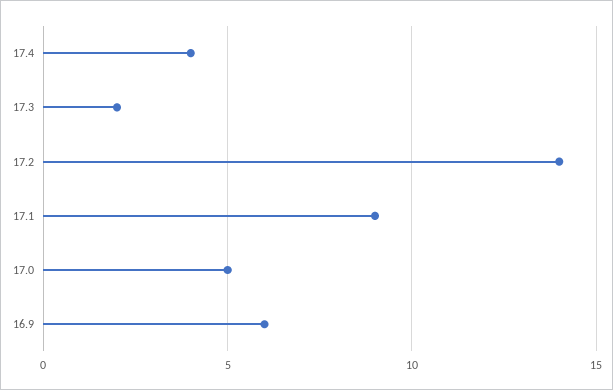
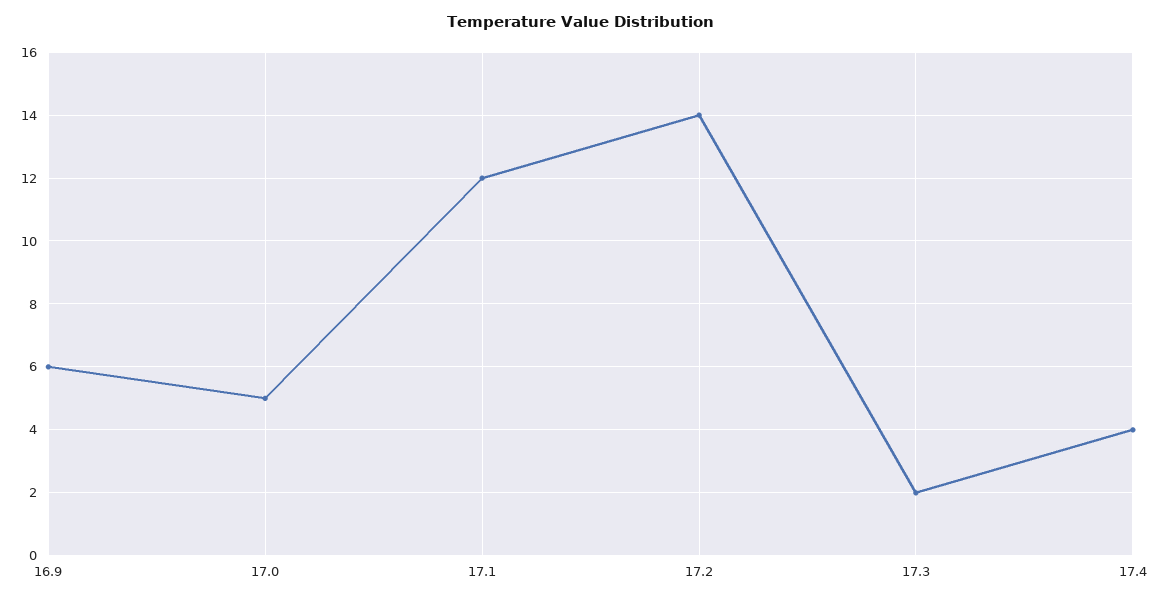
17.1: 9 -> 12

